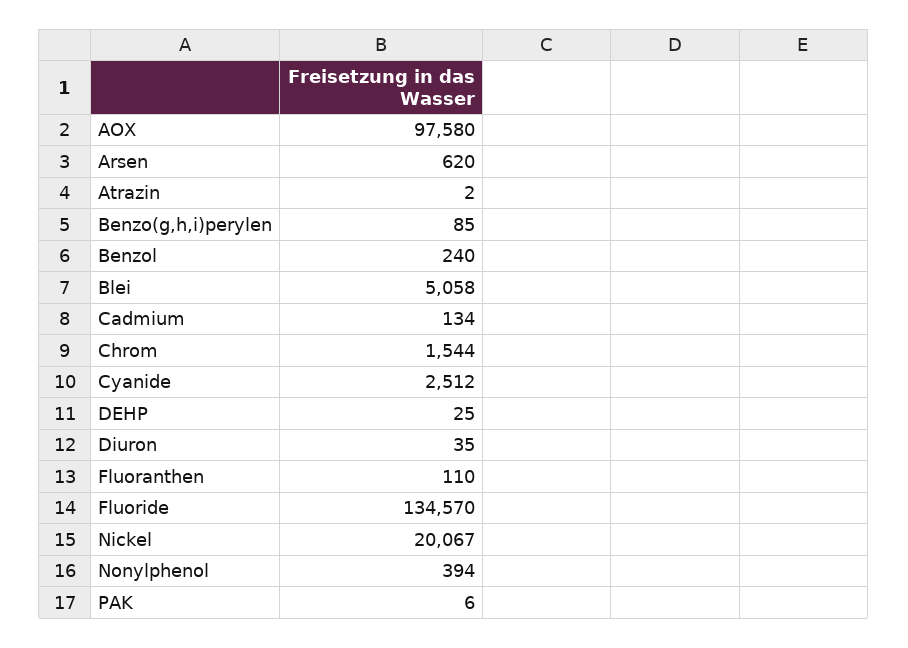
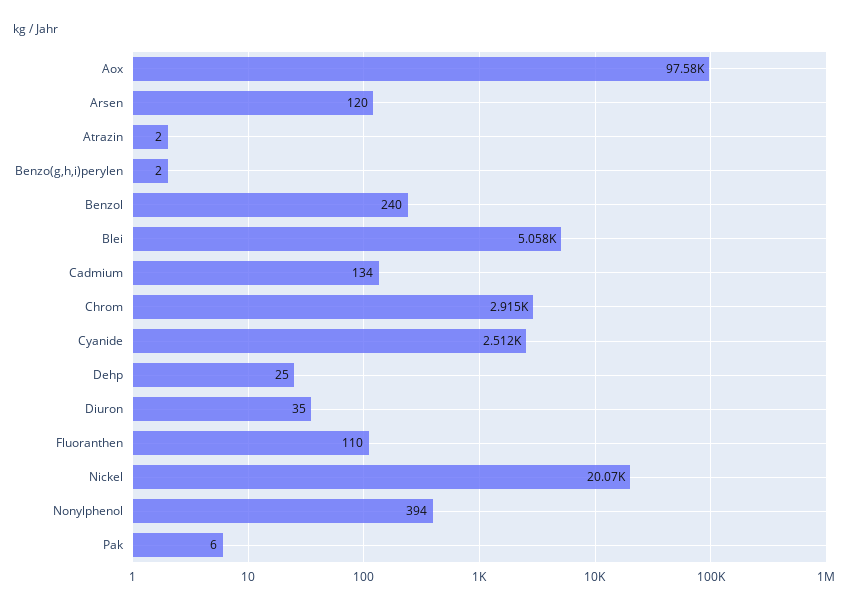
Arsen: 620 -> 120
Benzo(g,h,i)perylen: 85 -> 2
Chrom: 1544 -> 2915
Fluoride: 134570 -> none

